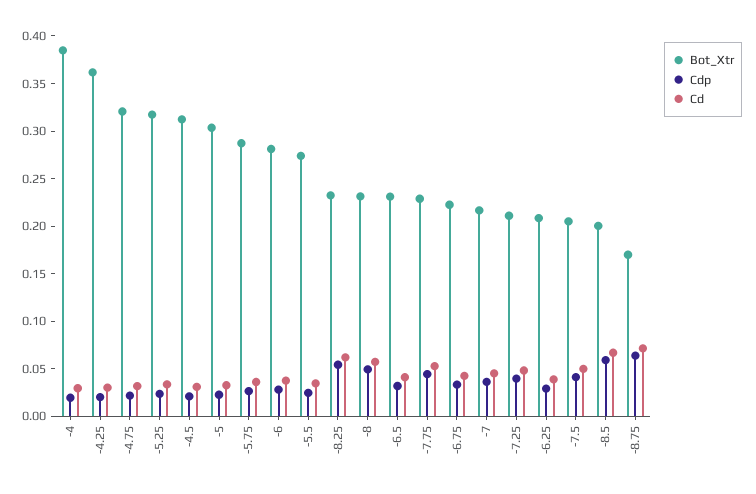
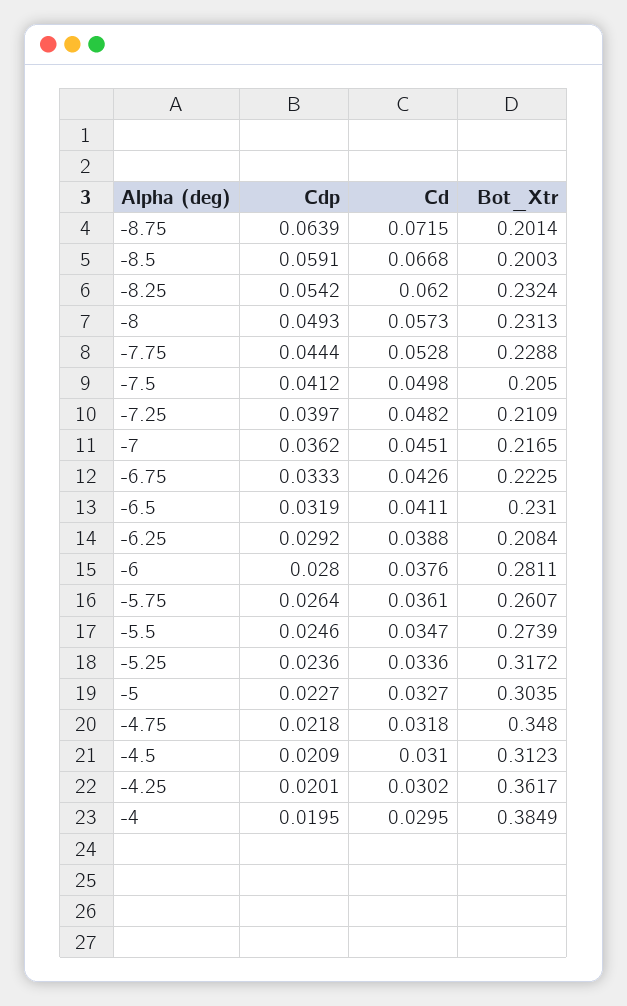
Bot_Xtr, -4.75: 0.32 -> 0.348
Bot_Xtr, -5.75: 0.29 -> 0.2607
Bot_Xtr, -8.75: 0.17 -> 0.2014

